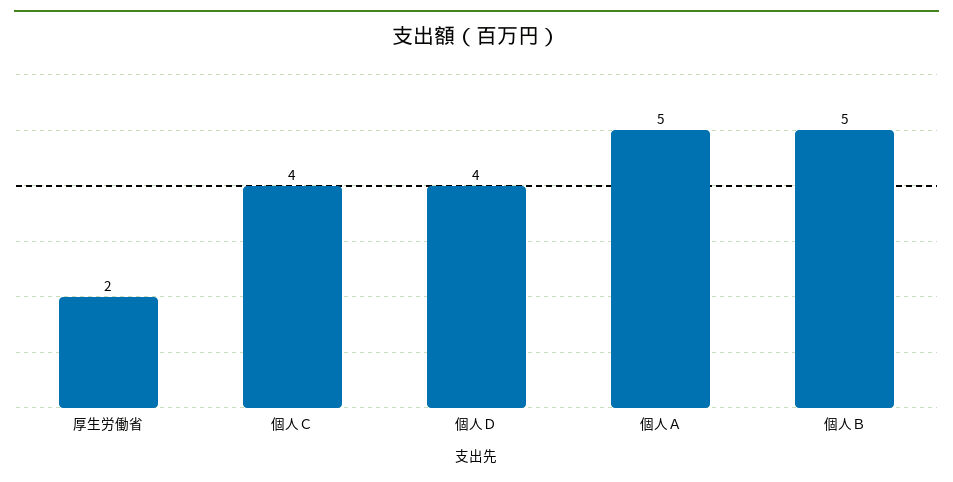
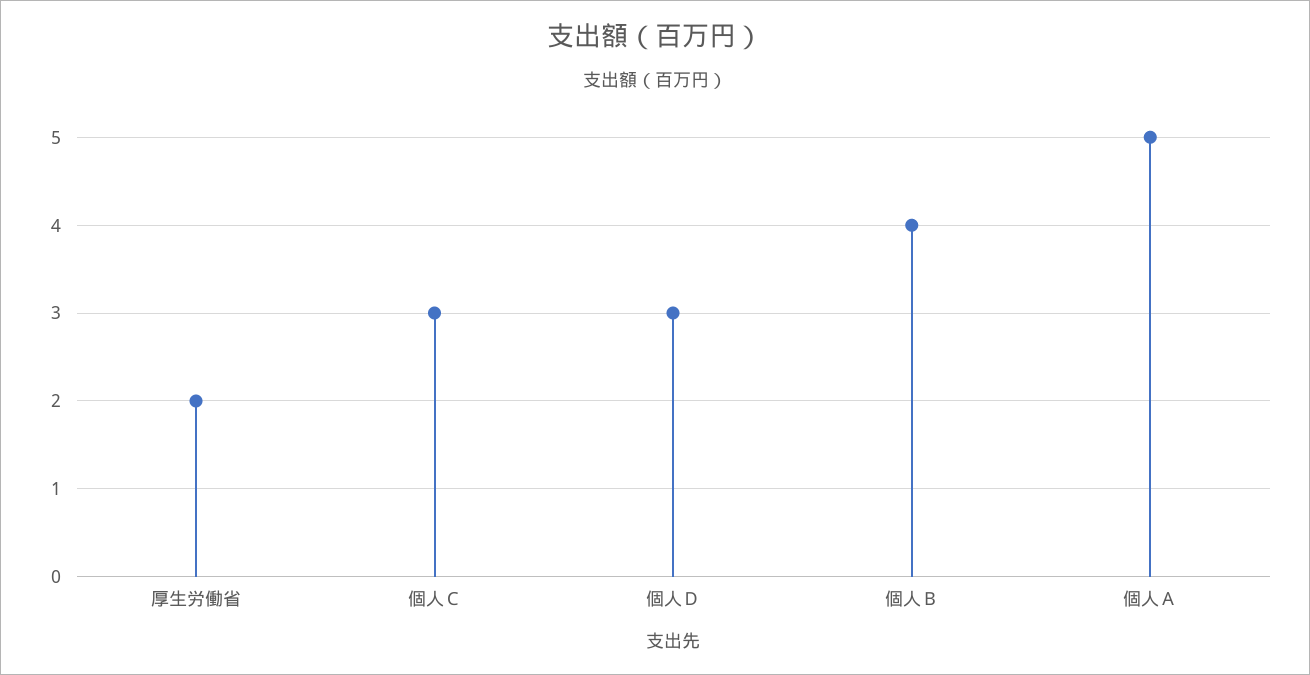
個人Ｃ: 4 -> 3
個人Ｄ: 4 -> 3
個人Ｂ: 5 -> 4

